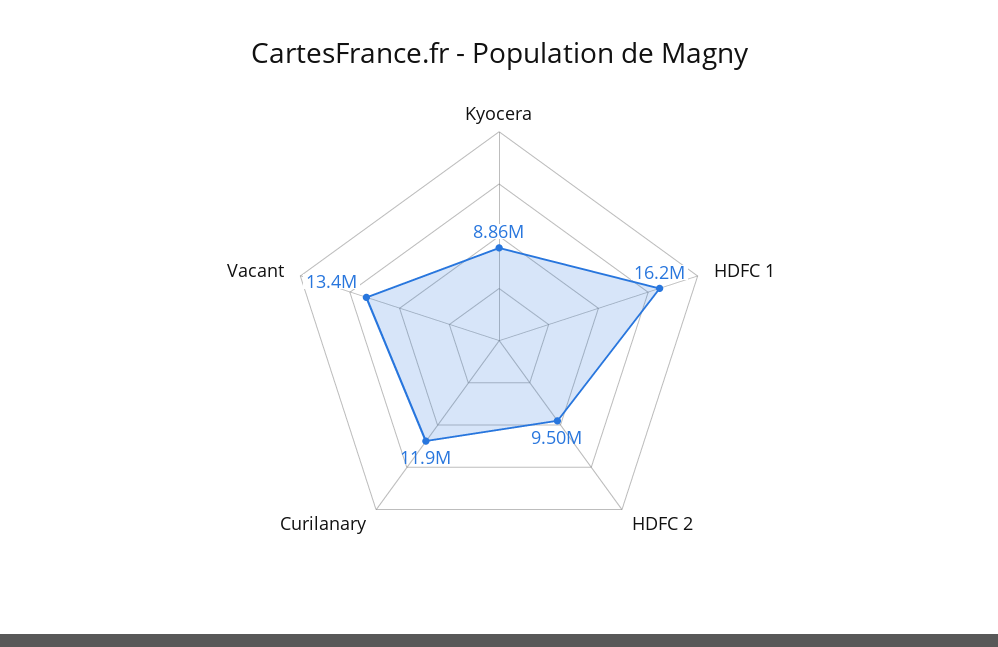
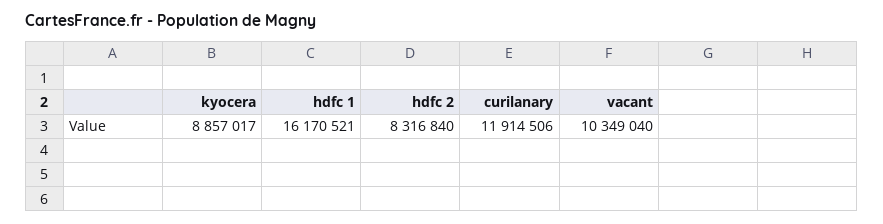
HDFC 2: 9500000 -> 8316840
Vacant: 13400000 -> 10349040

